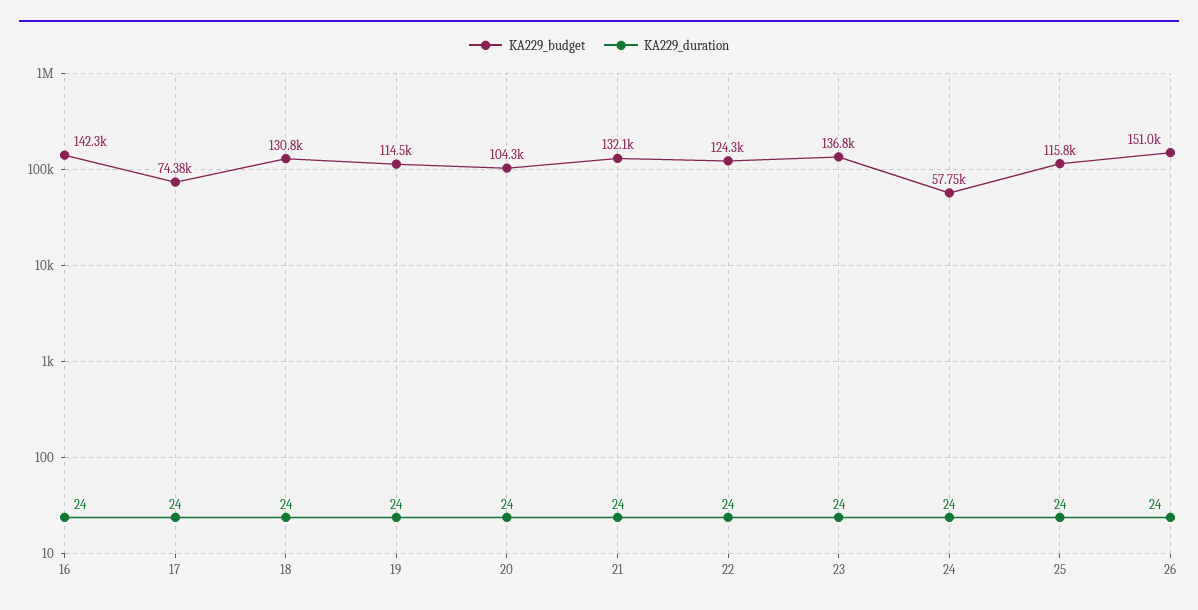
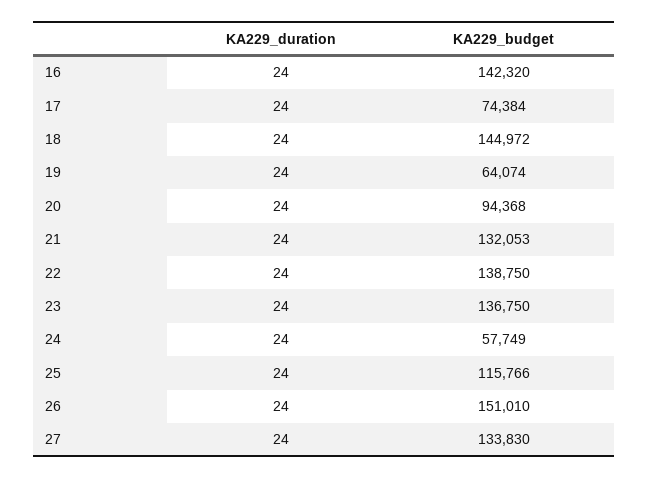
KA229_budget, 18: 130800 -> 144972
KA229_budget, 19: 114500 -> 64074
KA229_budget, 20: 104300 -> 94368
KA229_budget, 22: 124300 -> 138750
KA229_duration, 27: none -> 24
KA229_budget, 27: none -> 133830

